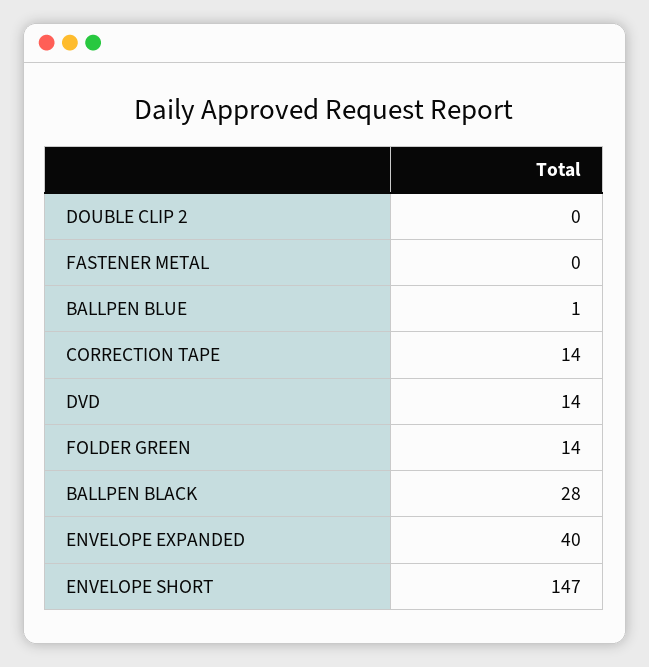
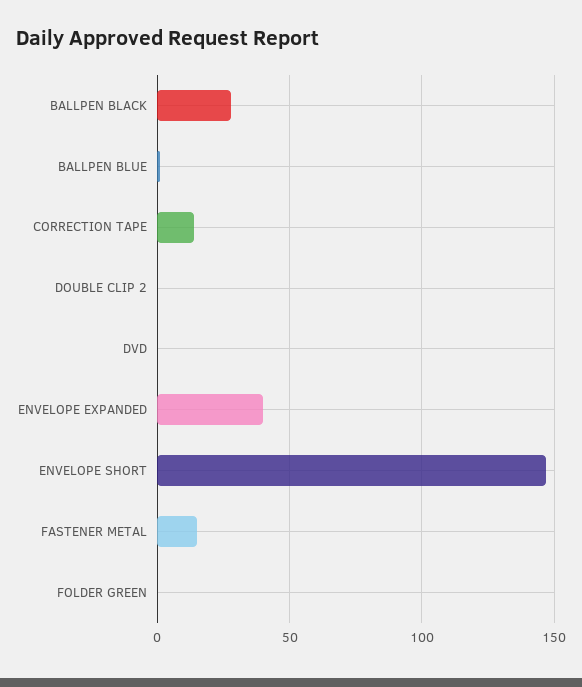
FASTENER METAL: 0 -> 15
DVD: 14 -> 0
FOLDER GREEN: 14 -> 0

